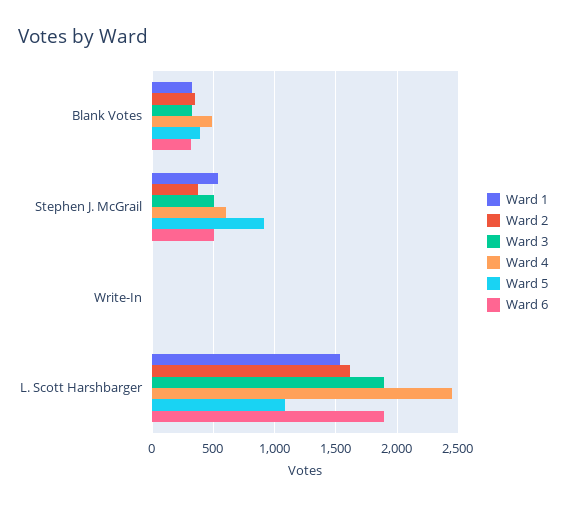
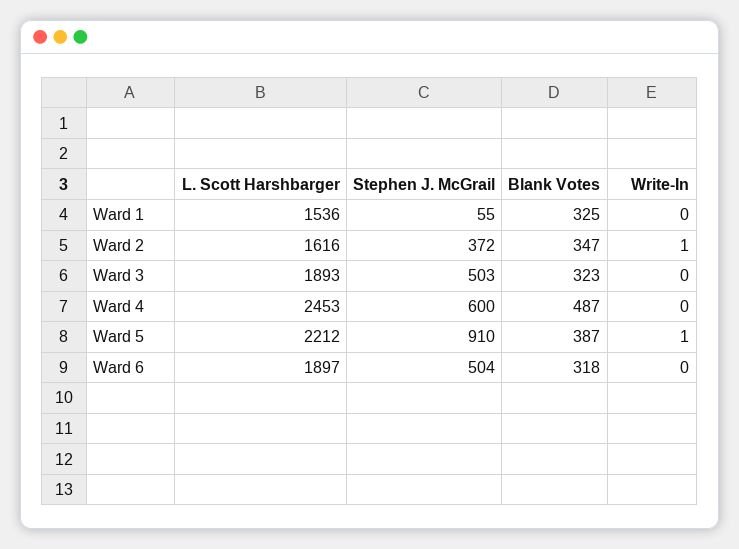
Ward 1, Stephen J. McGrail: 550 -> 55
Ward 5, L. Scott Harshbarger: 1100 -> 2212

